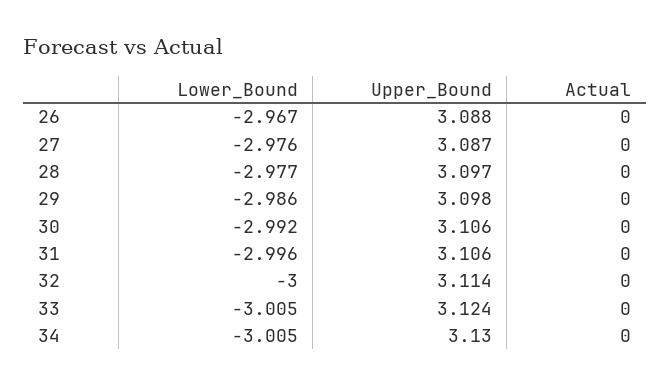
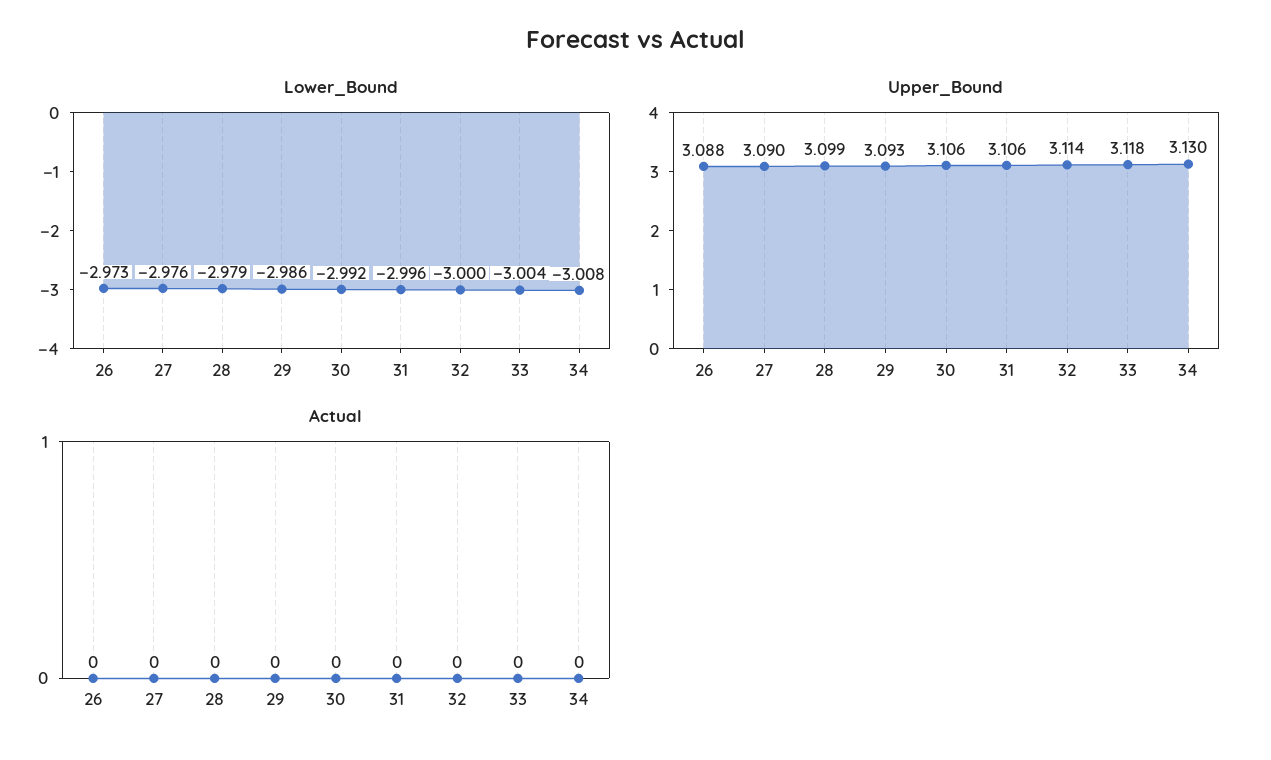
Lower_Bound, 26: -2.967 -> -2.973
Upper_Bound, 27: 3.087 -> 3.09
Lower_Bound, 28: -2.977 -> -2.979
Upper_Bound, 28: 3.097 -> 3.099
Upper_Bound, 29: 3.098 -> 3.093
Lower_Bound, 33: -3.005 -> -3.004
Upper_Bound, 33: 3.124 -> 3.118
Lower_Bound, 34: -3.005 -> -3.008

